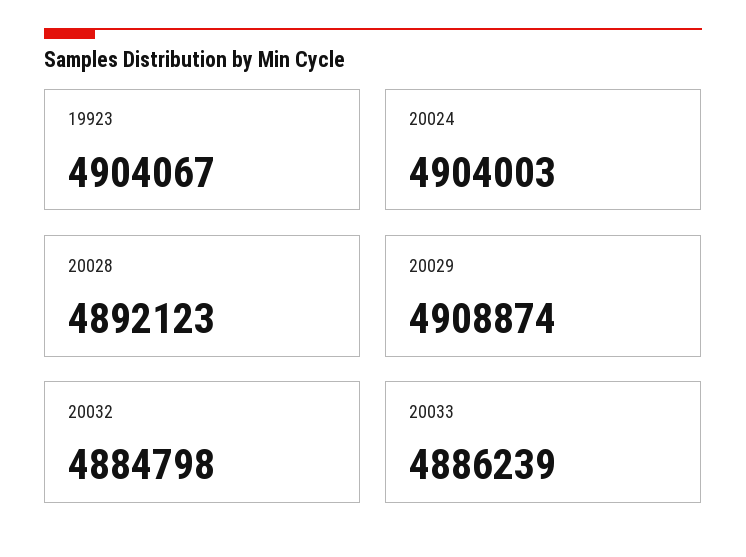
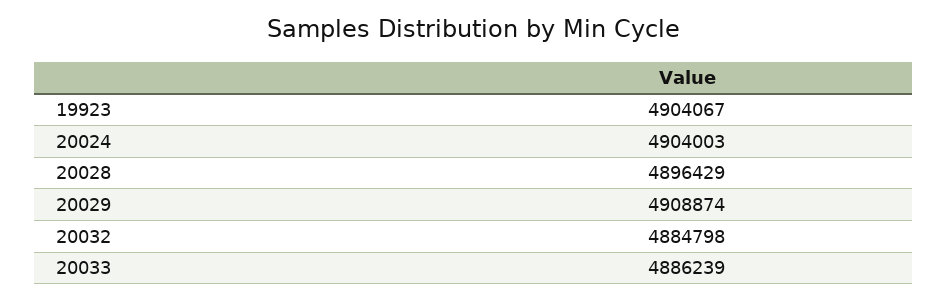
20028: 4892123 -> 4896429

